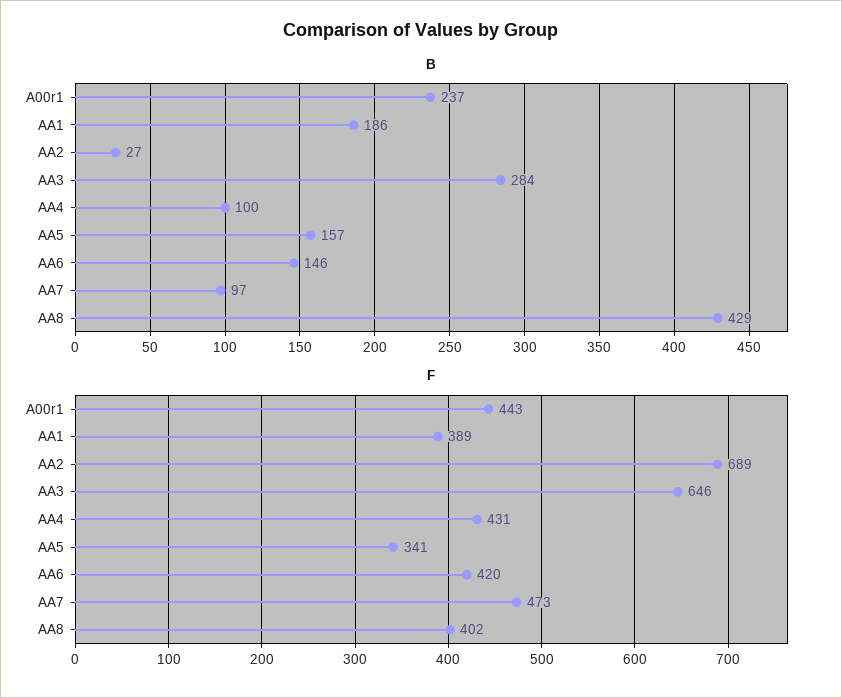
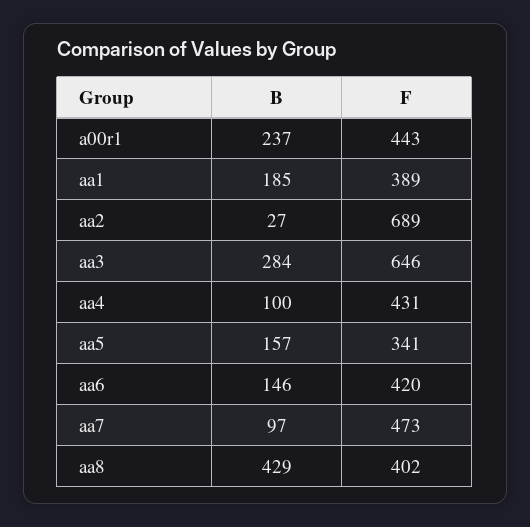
B, AA1: 186 -> 185

